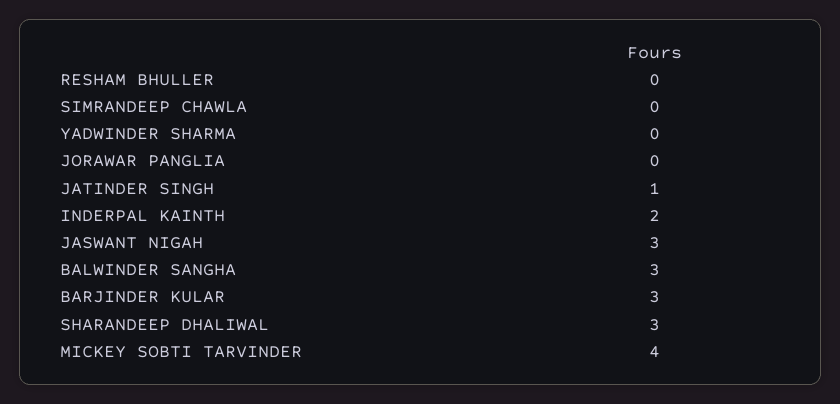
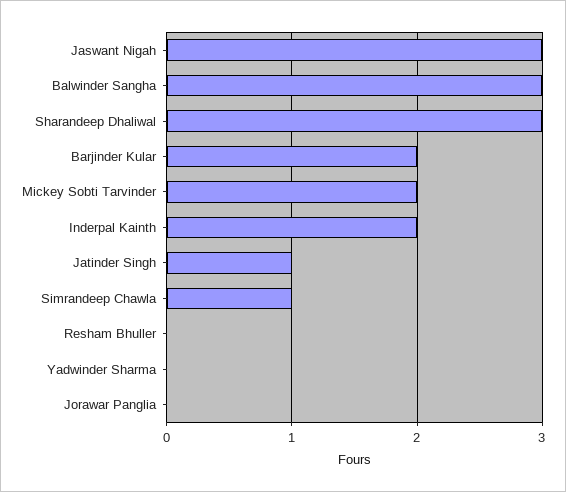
SIMRANDEEP CHAWLA: 0 -> 1
BARJINDER KULAR: 3 -> 2
MICKEY SOBTI TARVINDER: 4 -> 2

